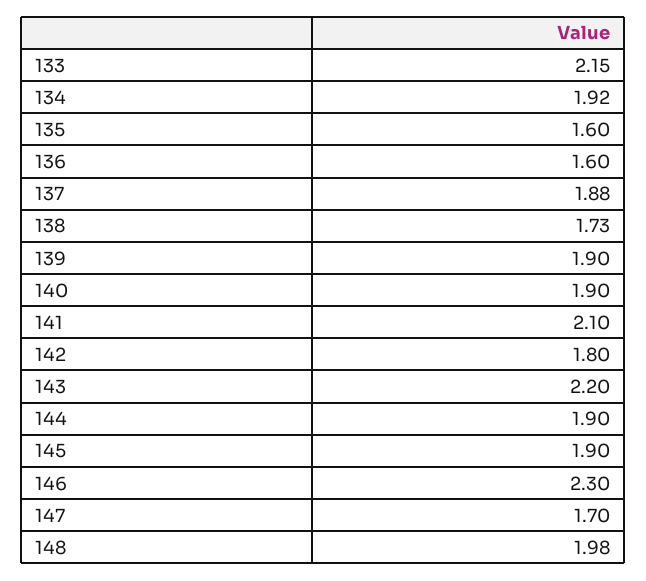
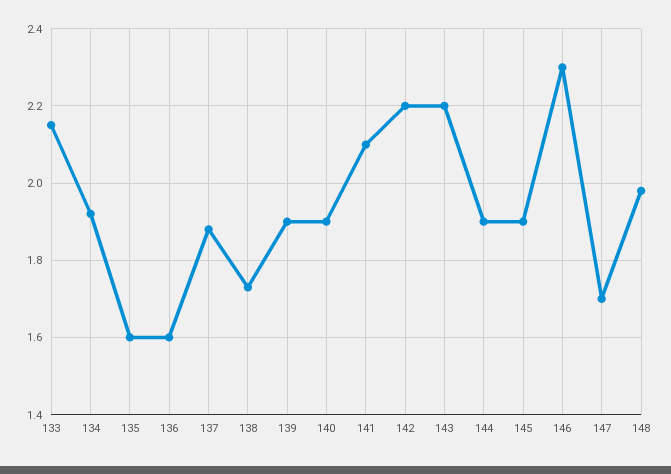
142: 1.8 -> 2.2

